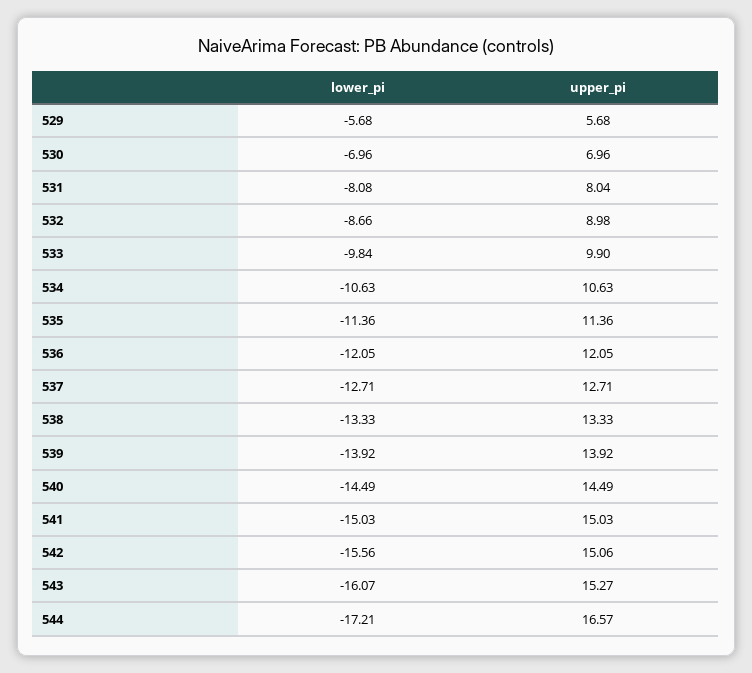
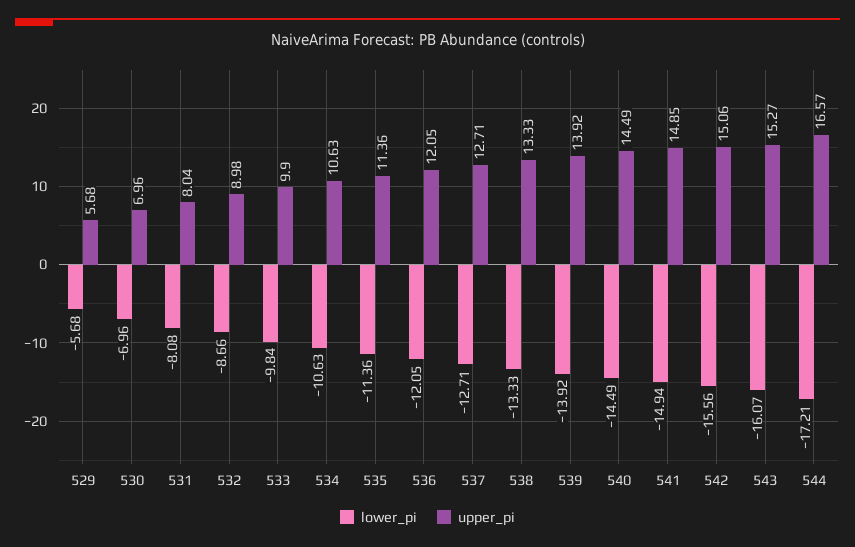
lower_pi, 541: -15.03 -> -14.94
upper_pi, 541: 15.03 -> 14.85

